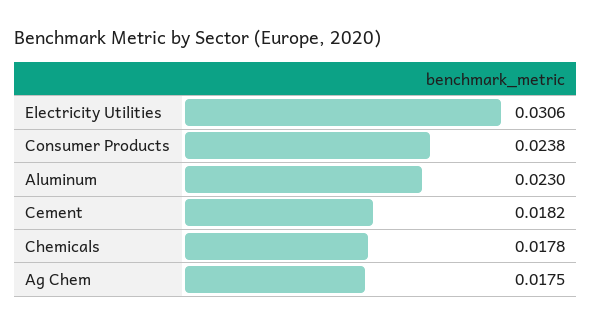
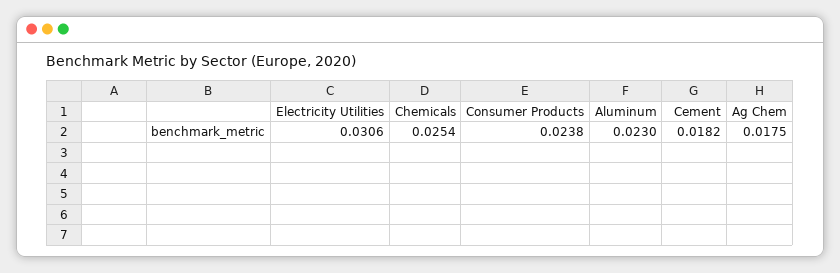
Chemicals: 0.0178 -> 0.0254

